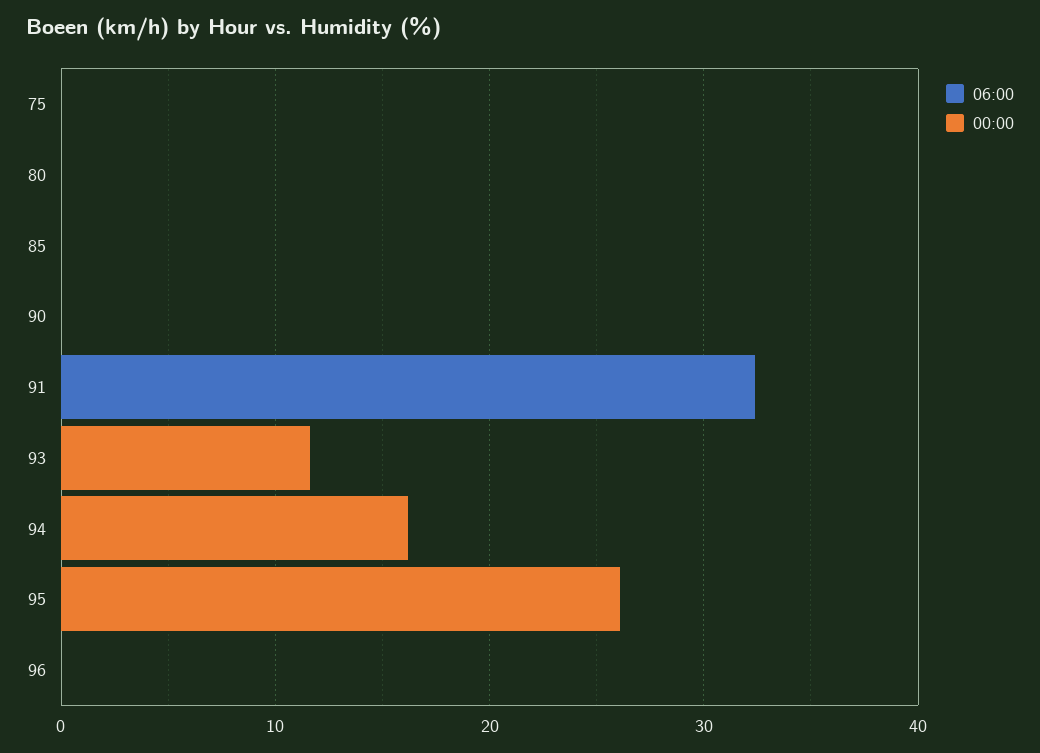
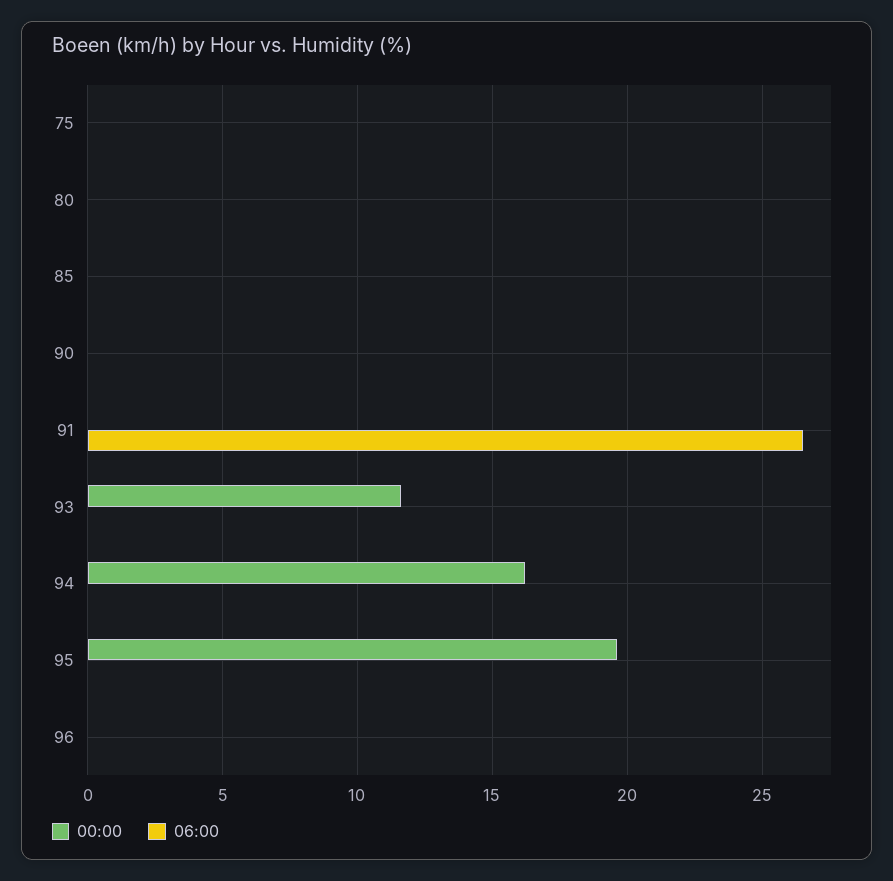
06:00, 91: 32 -> 26.5
00:00, 95: 26 -> 19.5

